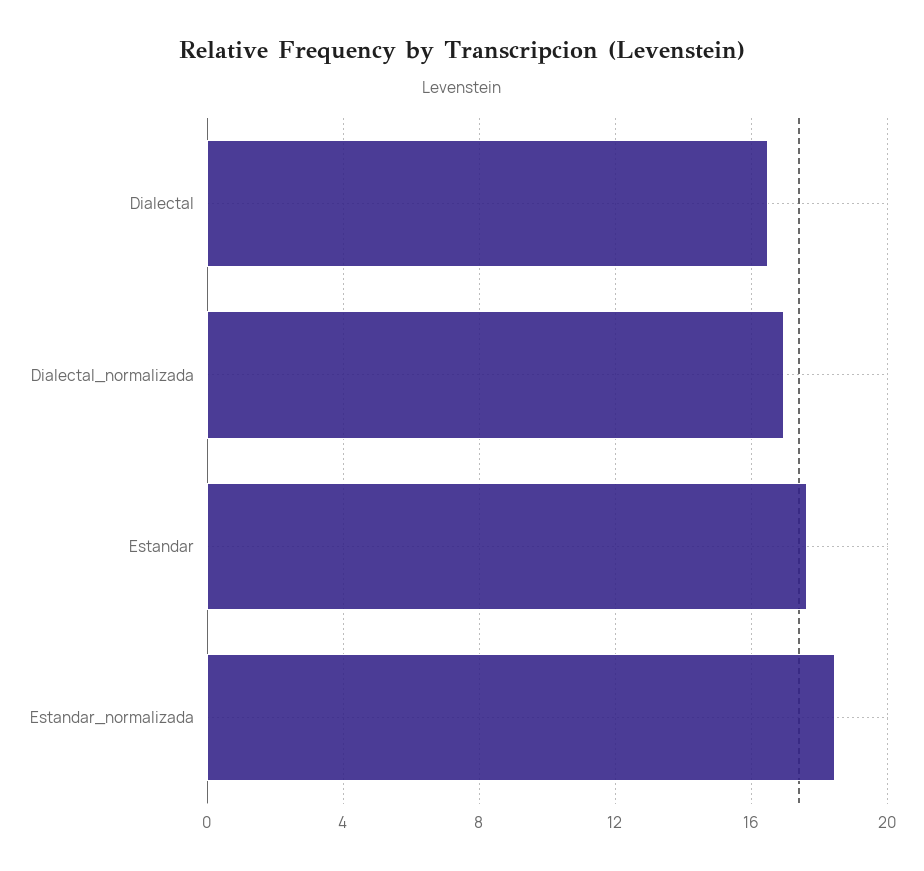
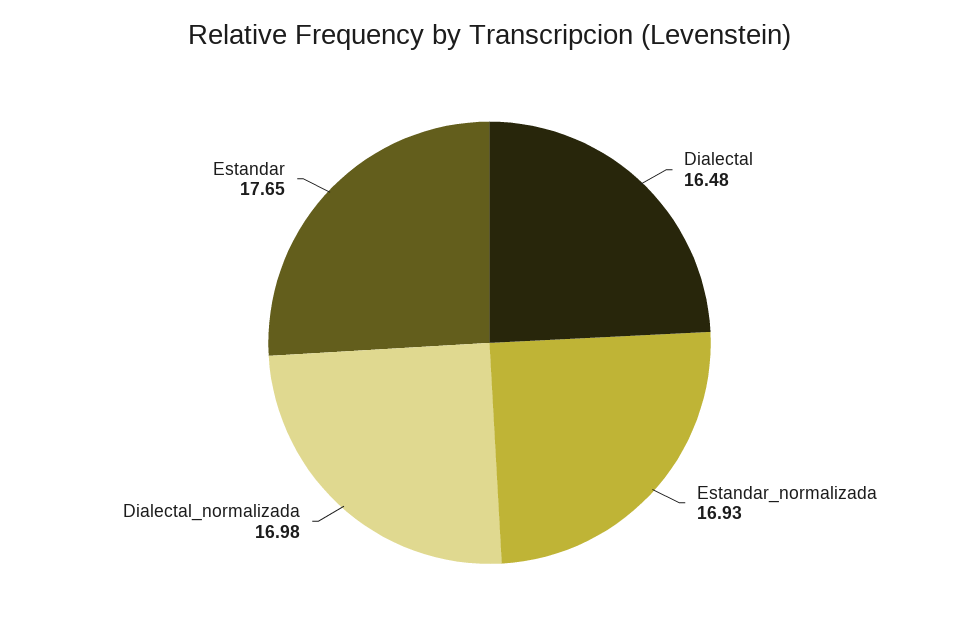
Estandar_normalizada: 18.5 -> 16.93

